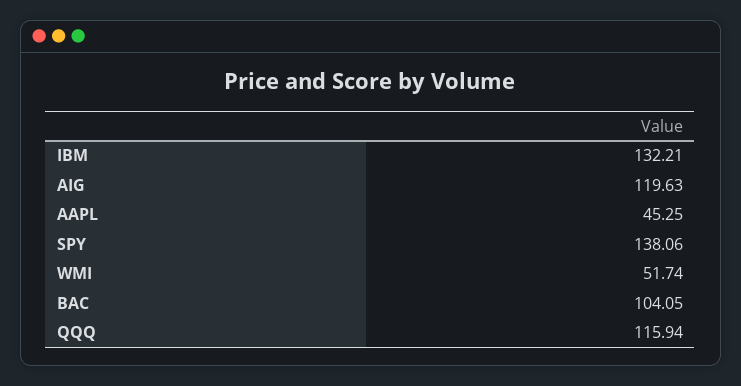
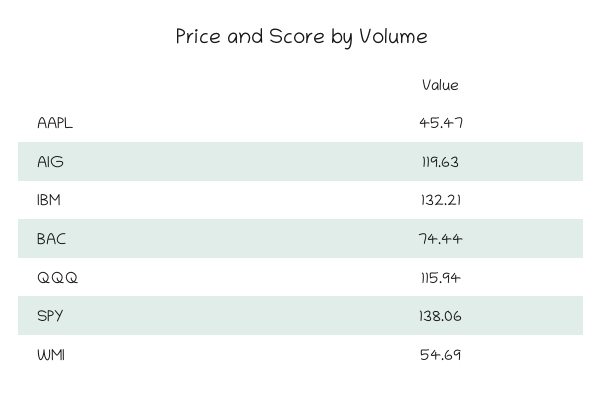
AAPL: 45.25 -> 45.47
WMI: 51.74 -> 54.69
BAC: 104.05 -> 74.44

